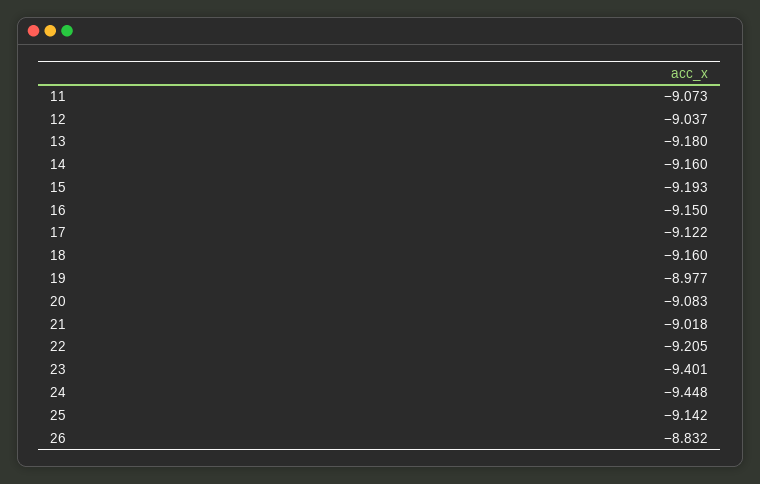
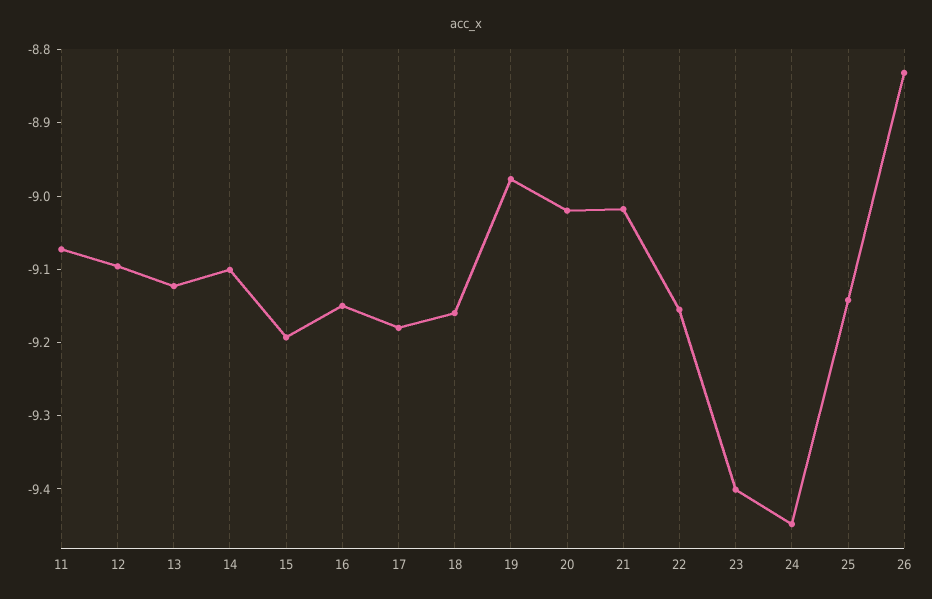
12: -9.037 -> -9.1
13: -9.18 -> -9.12
14: -9.16 -> -9.1
17: -9.122 -> -9.18
20: -9.083 -> -9.02
22: -9.205 -> -9.16

